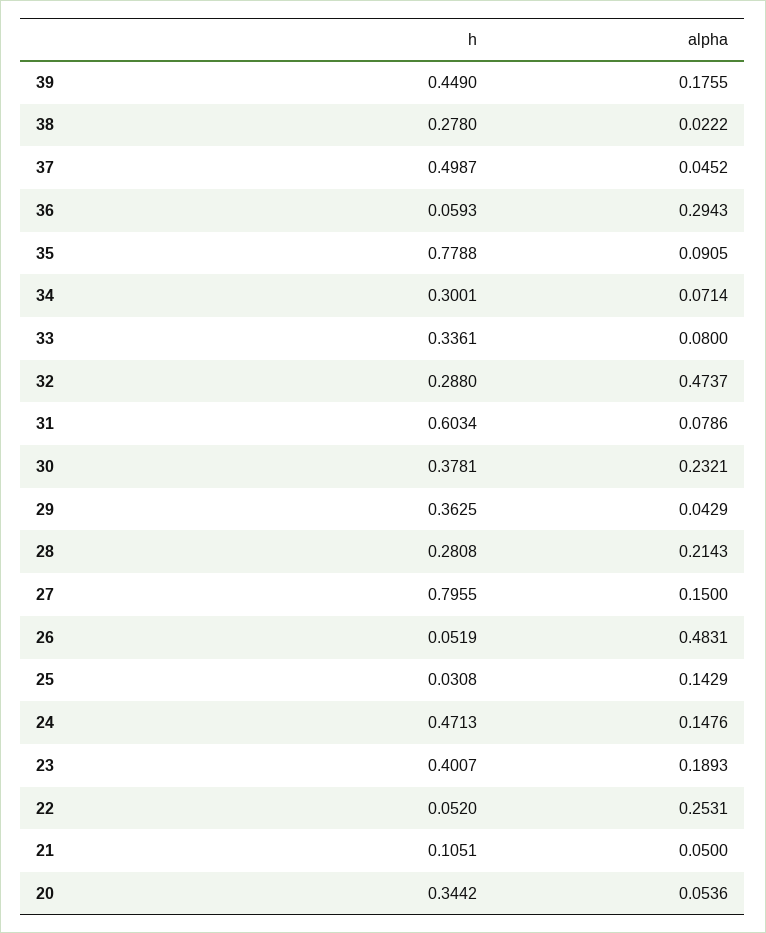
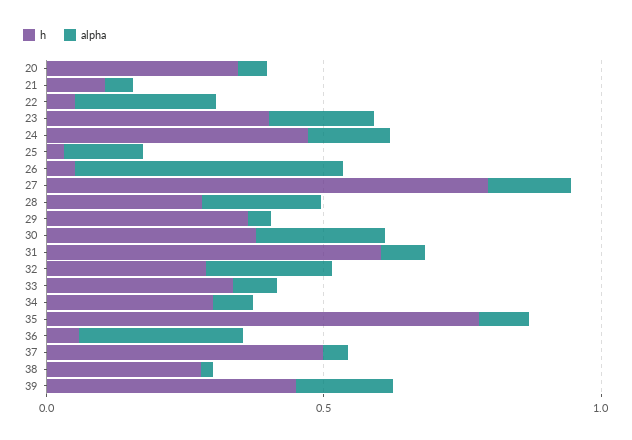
alpha, 32: 0.4737 -> 0.2

